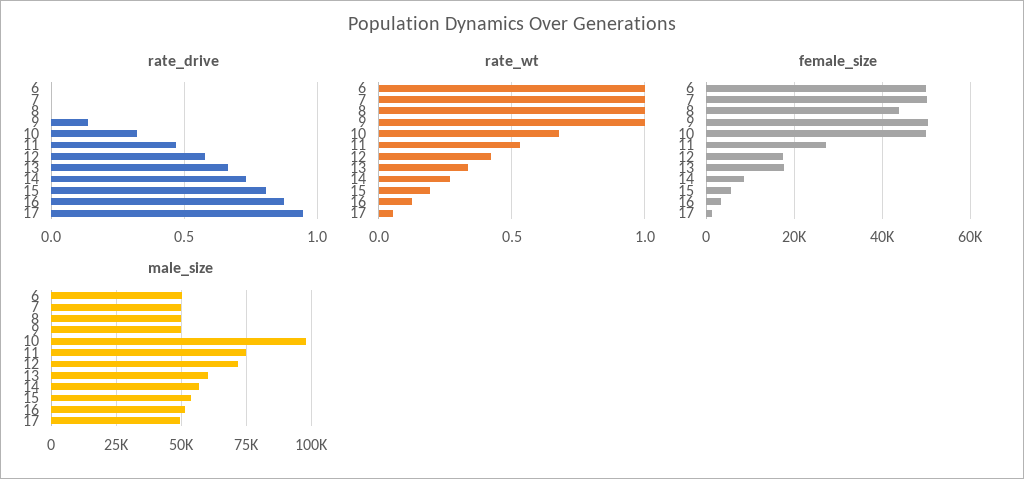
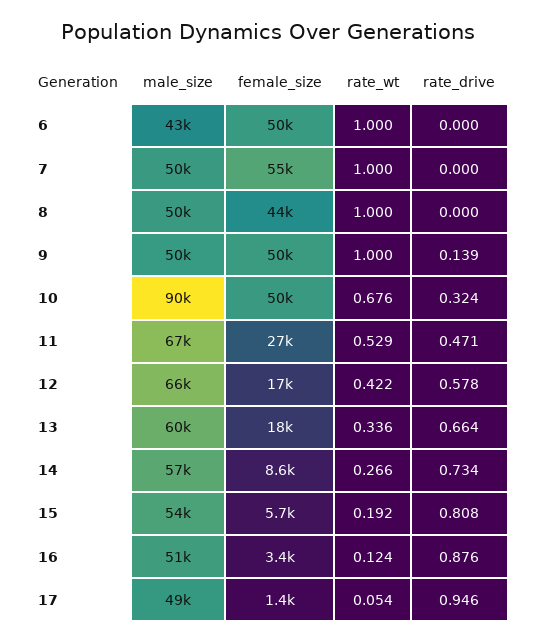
female_size, 7: 50000 -> 55000
male_size, 6: 50000 -> 43000
male_size, 10: 97500 -> 90000
male_size, 11: 75000 -> 67000
male_size, 12: 72500 -> 66000

